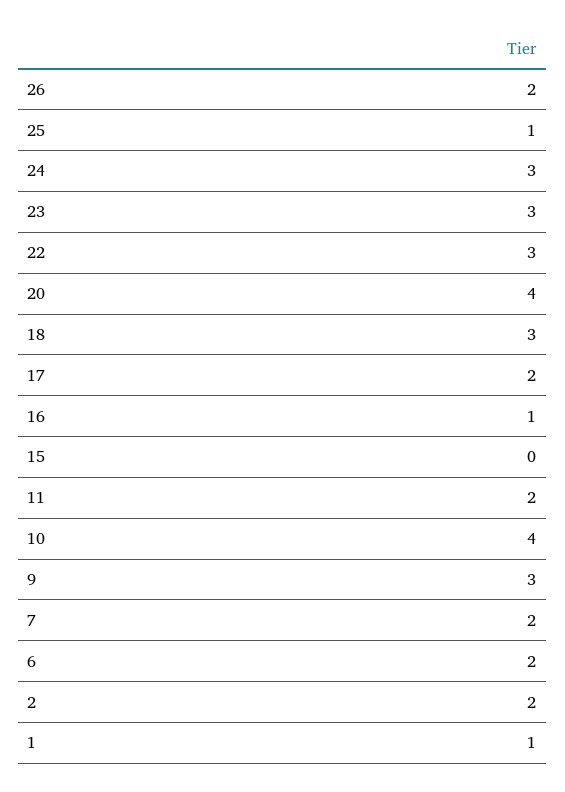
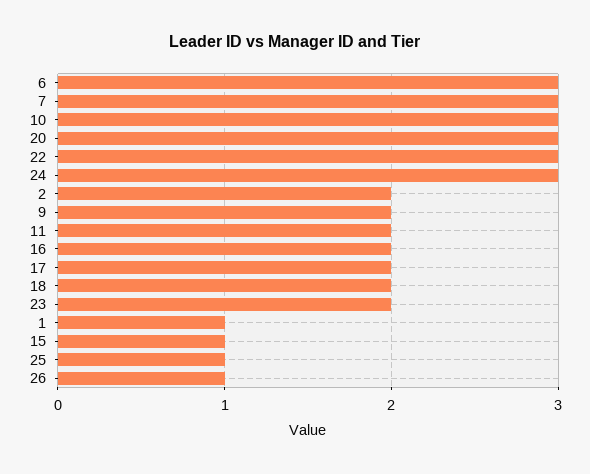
26: 2 -> 1
23: 3 -> 2
20: 4 -> 3
18: 3 -> 2
16: 1 -> 2
15: 0 -> 1
10: 4 -> 3
9: 3 -> 2
7: 2 -> 3
6: 2 -> 3

